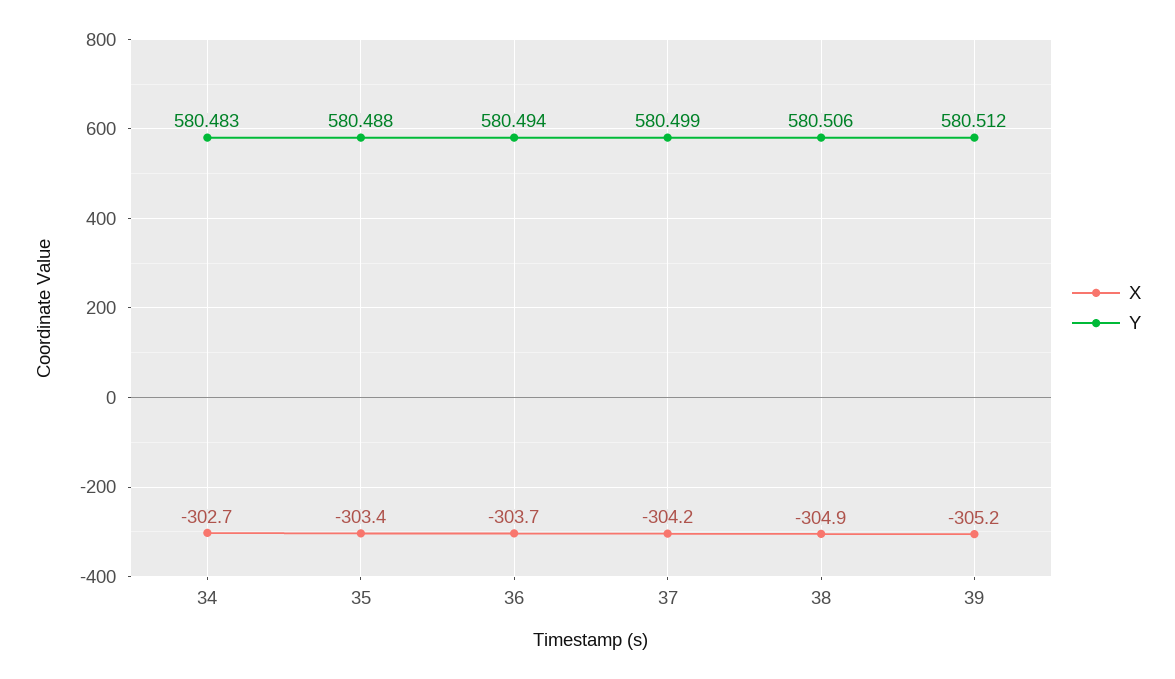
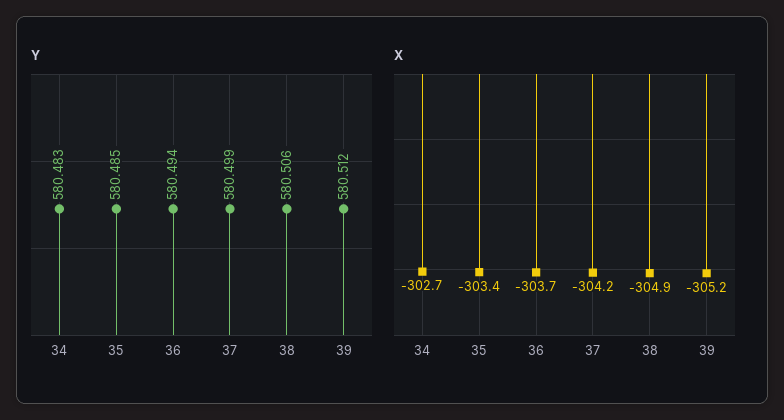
Y, 35: 580.488 -> 580.485

